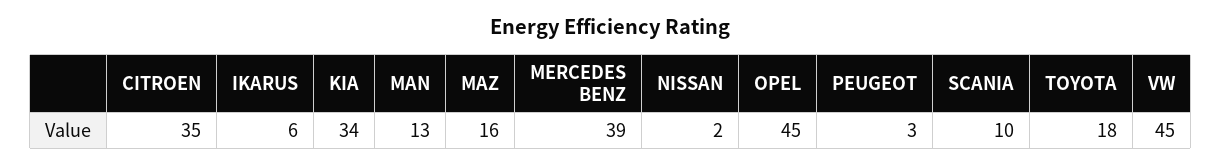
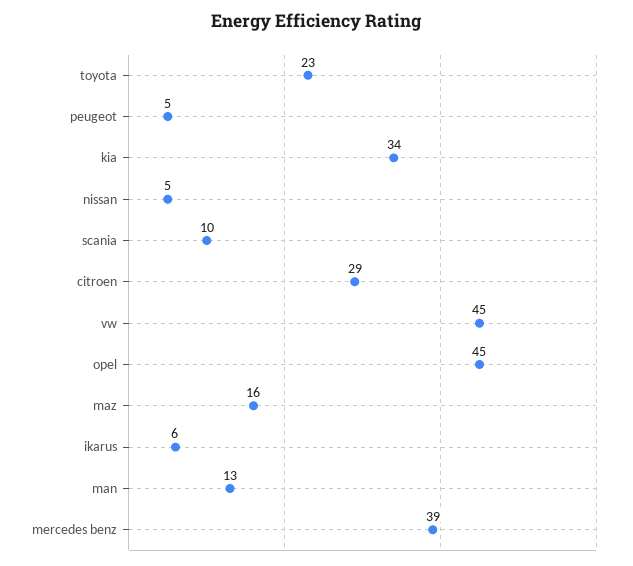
CITROEN: 35 -> 29
NISSAN: 2 -> 5
PEUGEOT: 3 -> 5
TOYOTA: 18 -> 23

